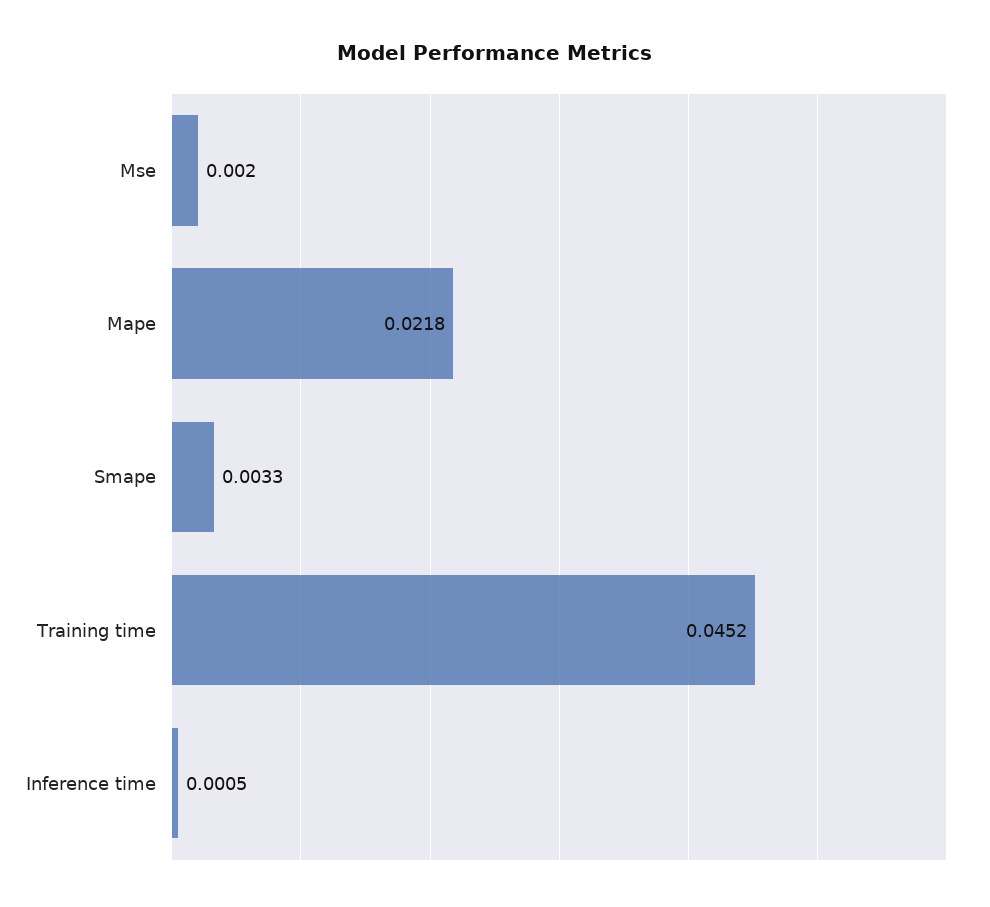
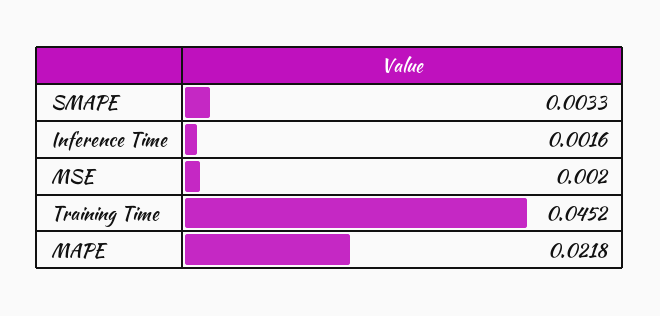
Inference time: 0.0005 -> 0.0016

